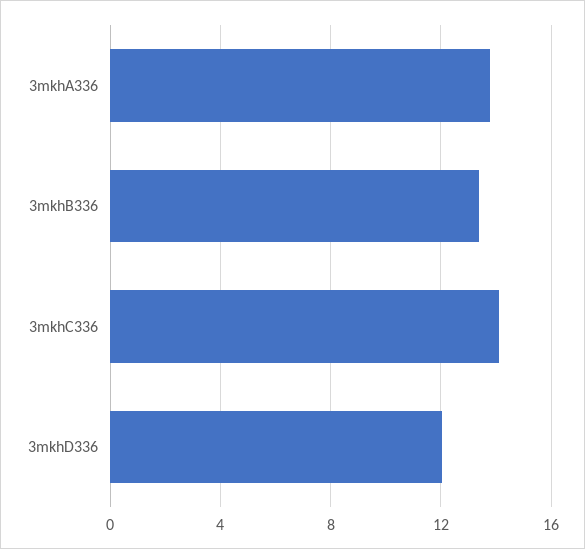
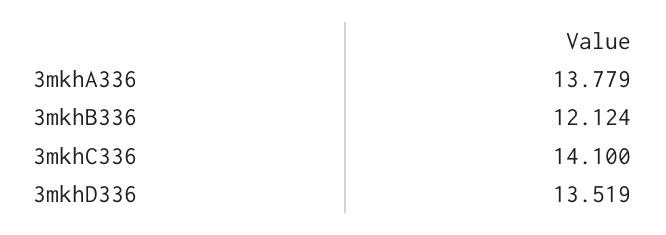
3mkhB336: 13.5 -> 12.124
3mkhD336: 12 -> 13.519

